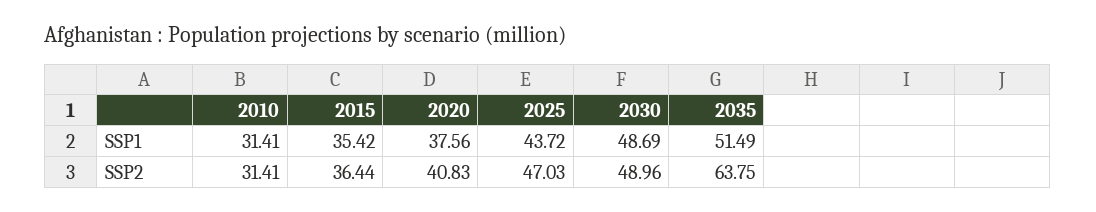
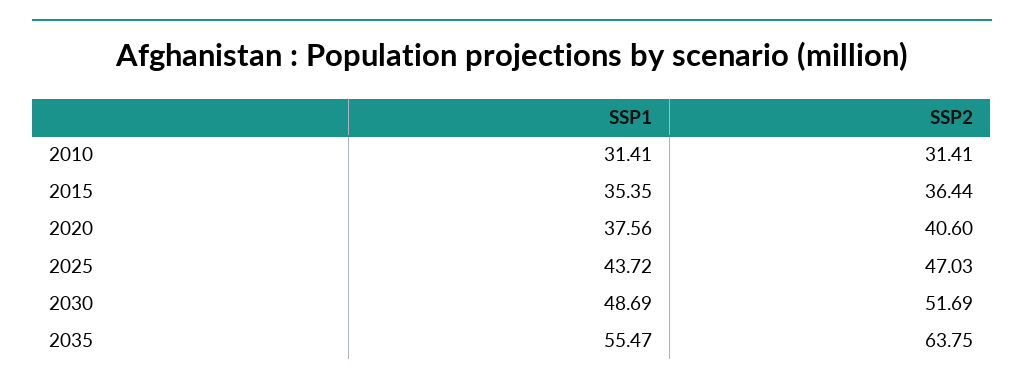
2015, SSP1: 35.42 -> 35.35
2035, SSP1: 51.49 -> 55.47
2020, SSP2: 40.83 -> 40.6
2030, SSP2: 48.96 -> 51.69

